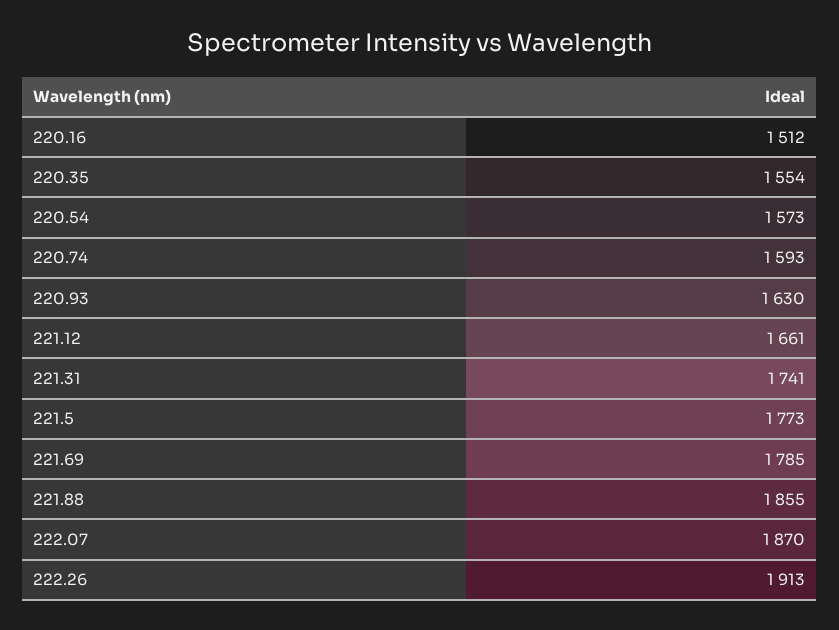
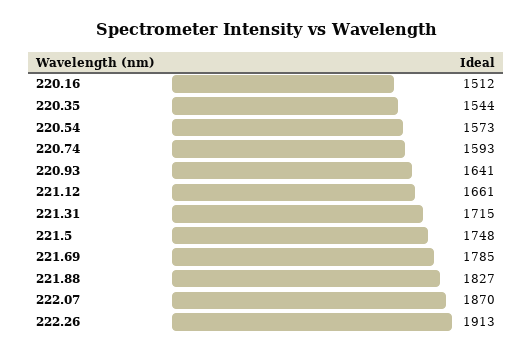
220.35: 1554 -> 1544
220.93: 1630 -> 1641
221.31: 1741 -> 1715
221.5: 1773 -> 1748
221.88: 1855 -> 1827

